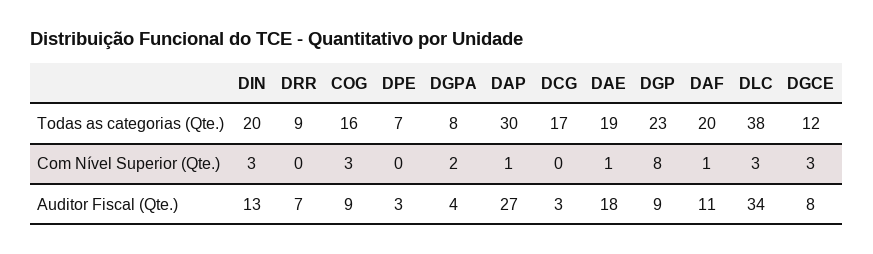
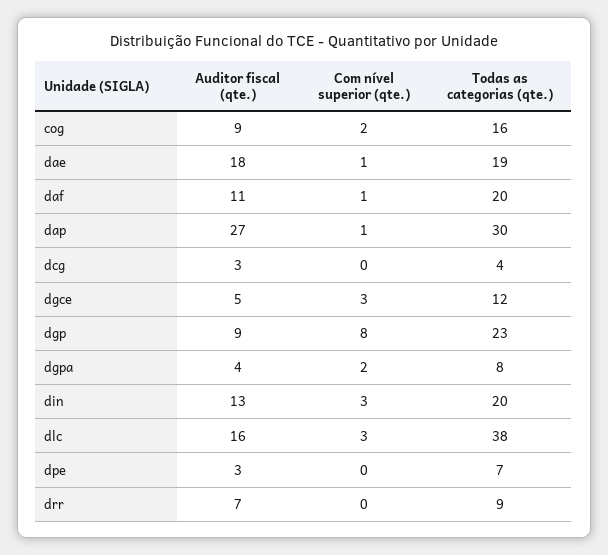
DCG, Todas as categorias (Qte.): 17 -> 4
COG, Com Nível Superior (Qte.): 3 -> 2
DLC, Auditor Fiscal (Qte.): 34 -> 16
DGCE, Auditor Fiscal (Qte.): 8 -> 5

